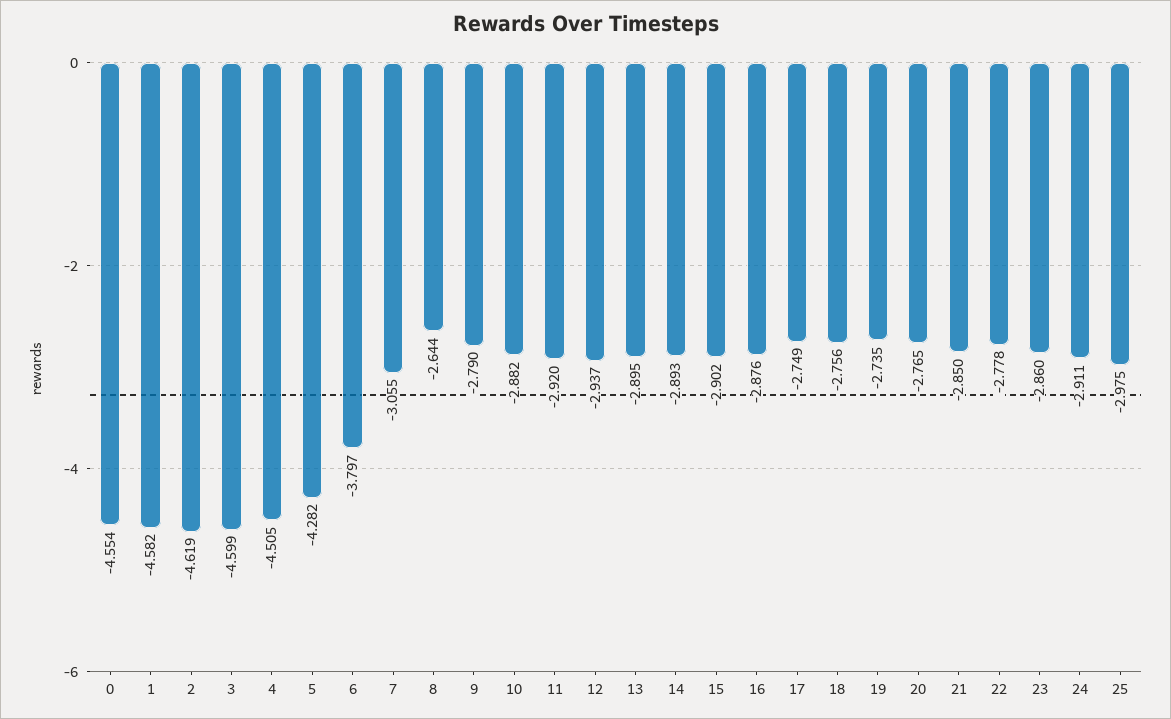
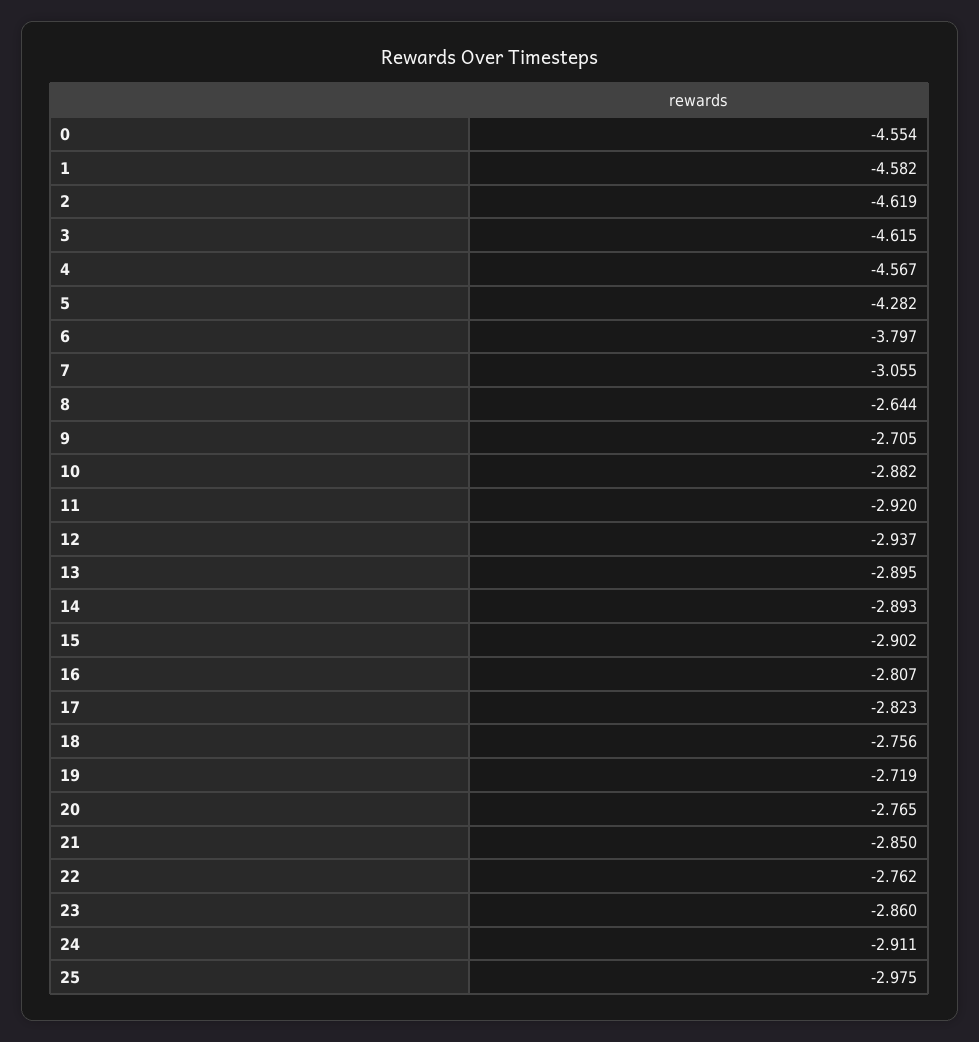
3: -4.599 -> -4.615
4: -4.505 -> -4.567
9: -2.79 -> -2.705
16: -2.876 -> -2.807
17: -2.749 -> -2.823
19: -2.735 -> -2.719
22: -2.778 -> -2.762

